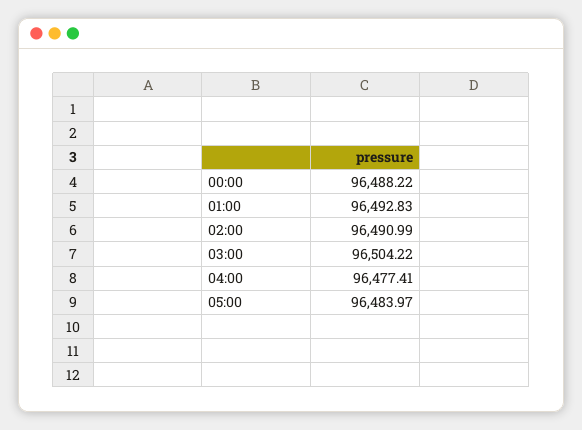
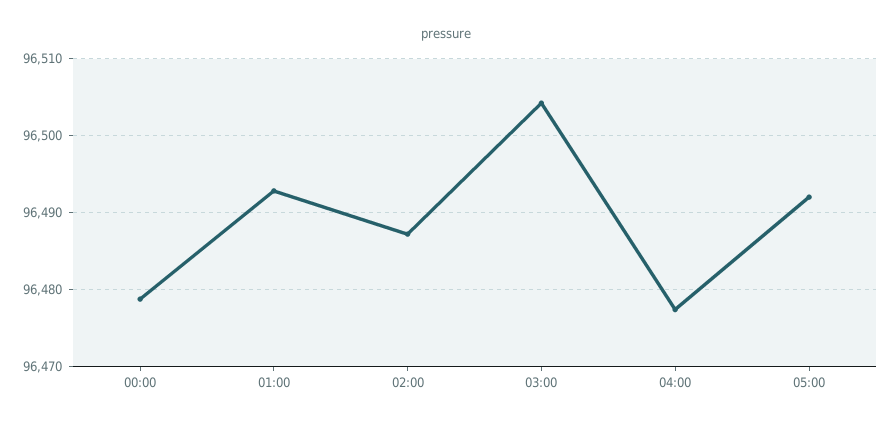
00:00: 96488.22 -> 96479
02:00: 96490.99 -> 96487
05:00: 96483.97 -> 96492

